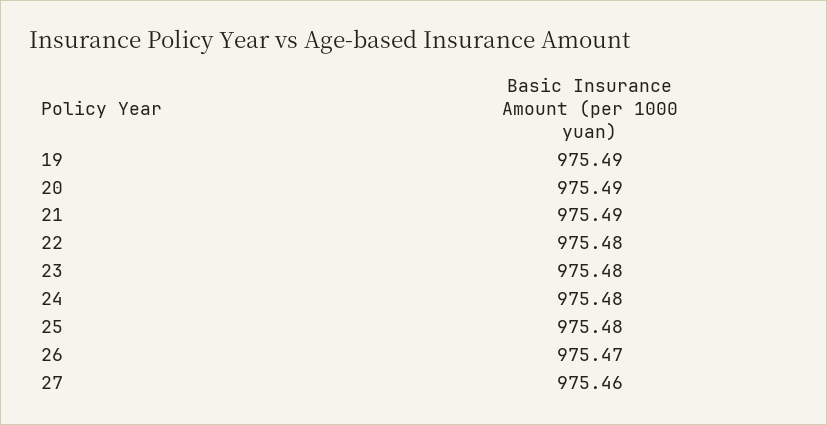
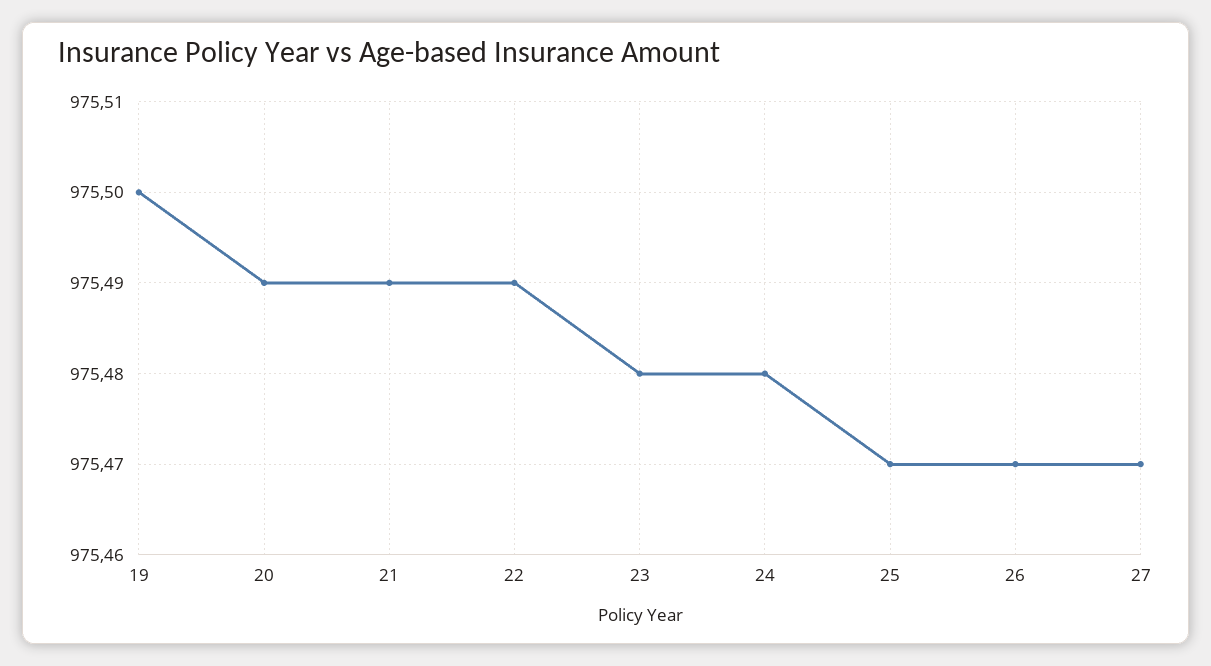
19: 975.49 -> 975.5
22: 975.48 -> 975.49
25: 975.48 -> 975.47
27: 975.46 -> 975.47

